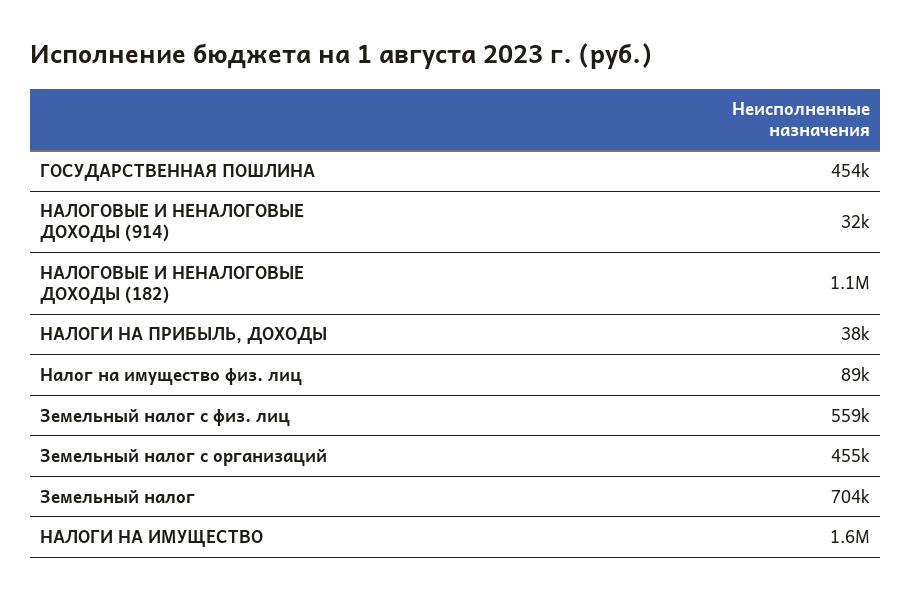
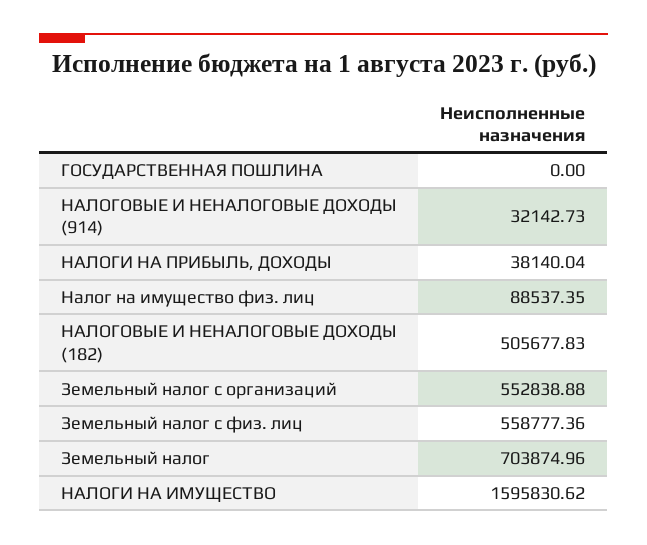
ГОСУДАРСТВЕННАЯ ПОШЛИНА: 454000 -> 0
НАЛОГОВЫЕ И НЕНАЛОГОВЫЕ ДОХОДЫ (182): 1100000 -> 505677.83
Земельный налог с организаций: 455000 -> 552838.88

